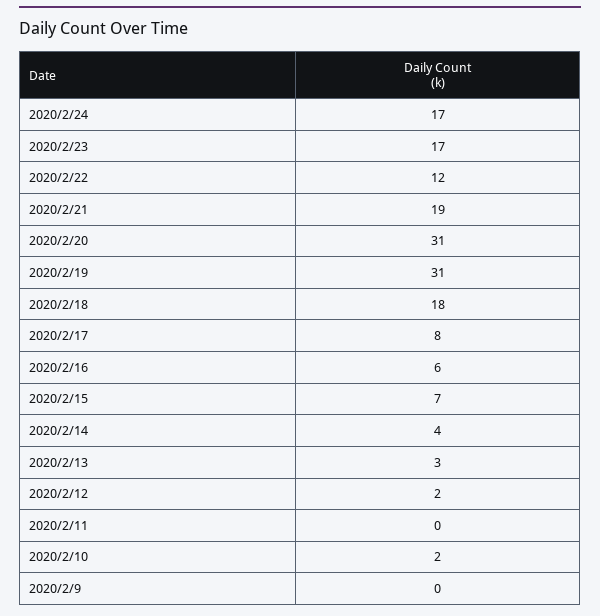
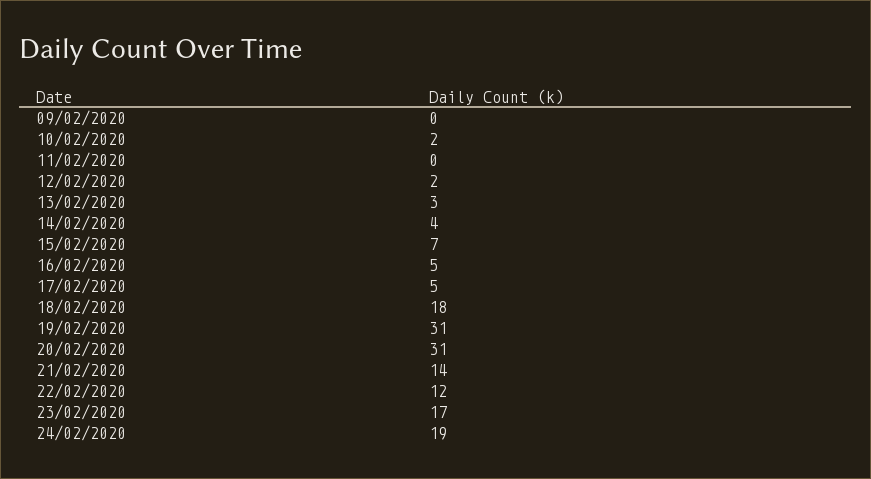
2020/2/24: 17 -> 19
2020/2/21: 19 -> 14
2020/2/17: 8 -> 5
2020/2/16: 6 -> 5

